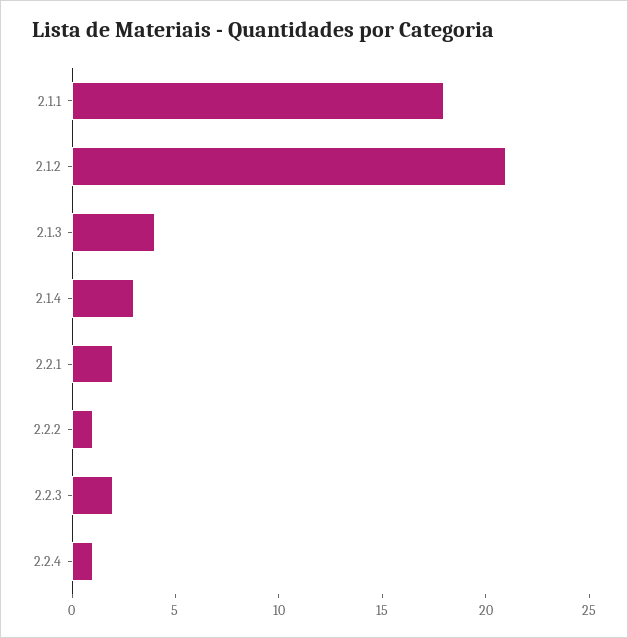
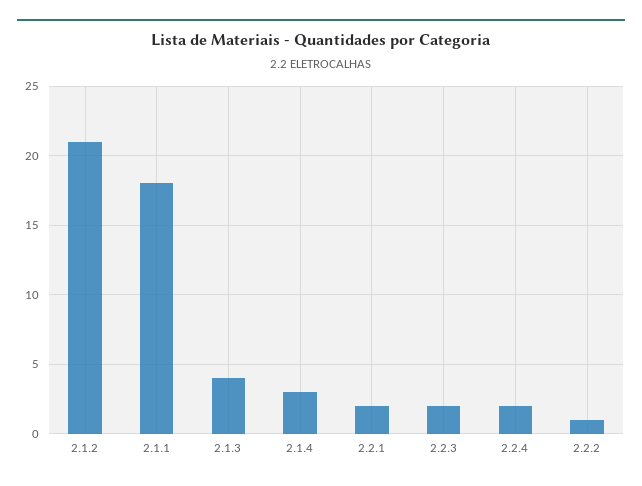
2.2.4: 1 -> 2

